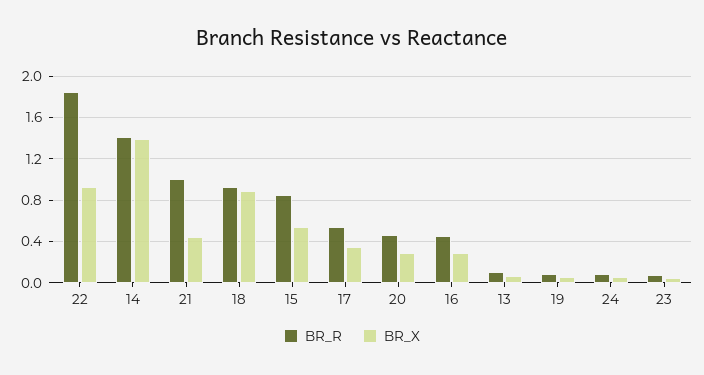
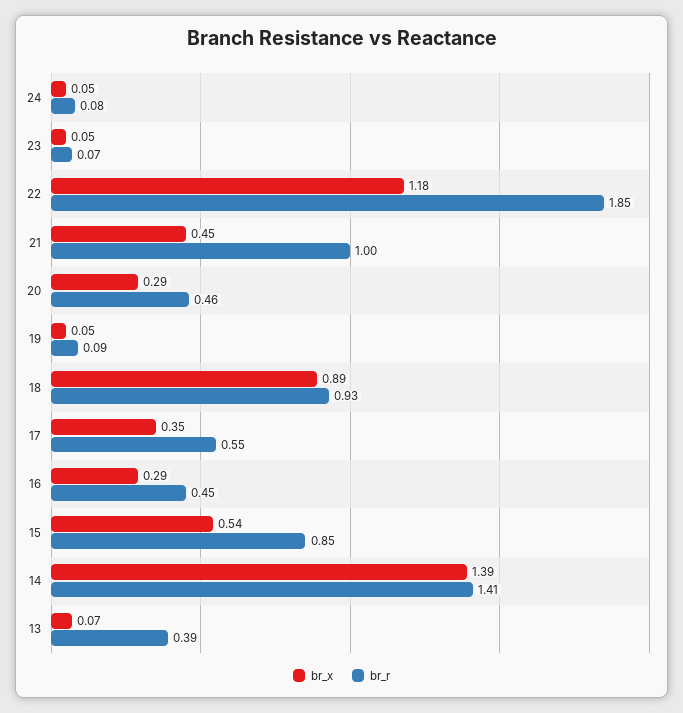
BR_X, 22: 0.9 -> 1.18
BR_R, 13: 0.1 -> 0.39

